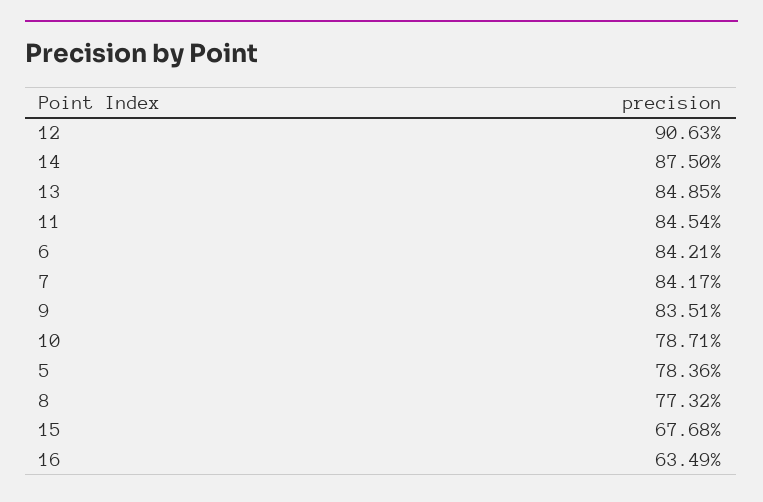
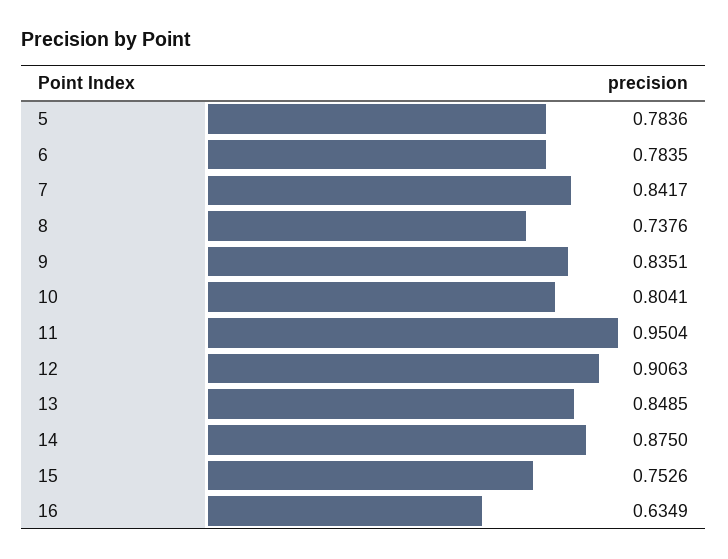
11: 0.8454 -> 0.9504
6: 0.8421 -> 0.7835
10: 0.7871 -> 0.8041
8: 0.7732 -> 0.7376
15: 0.6768 -> 0.7526

